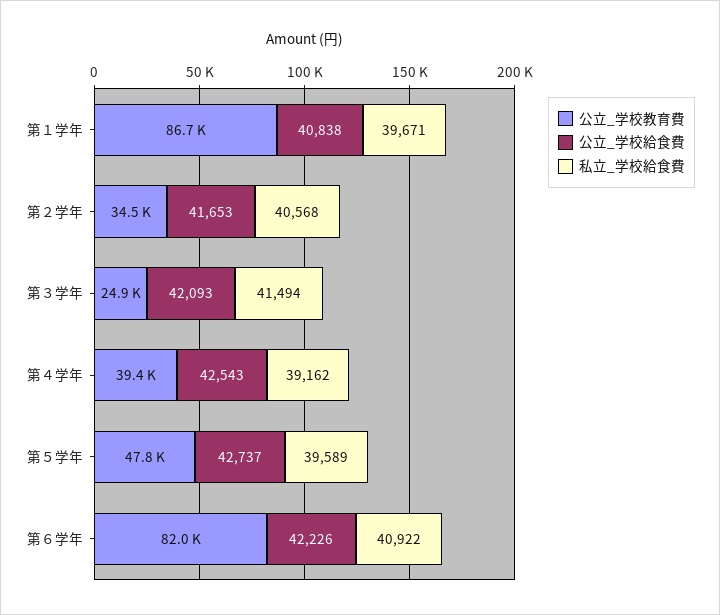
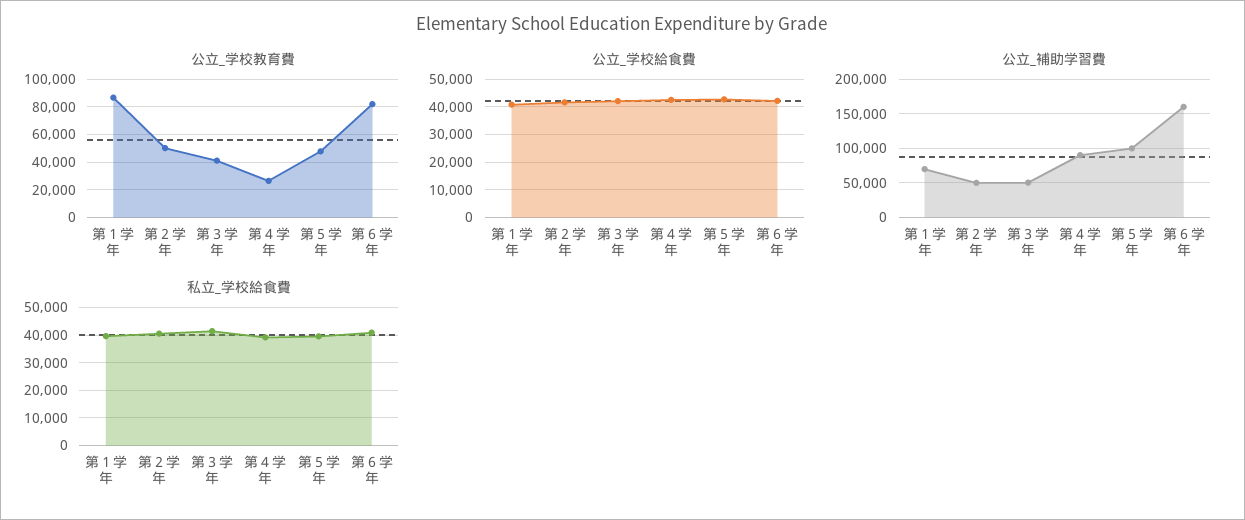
公立_学校教育費, 第２学年: 34500 -> 50000
公立_学校教育費, 第３学年: 24900 -> 40000
公立_学校教育費, 第４学年: 39400 -> 25000
公立_補助学習費, 第１学年: none -> 70000
公立_補助学習費, 第２学年: none -> 50000
公立_補助学習費, 第３学年: none -> 50000
公立_補助学習費, 第４学年: none -> 90000
公立_補助学習費, 第５学年: none -> 100000
公立_補助学習費, 第６学年: none -> 160000

